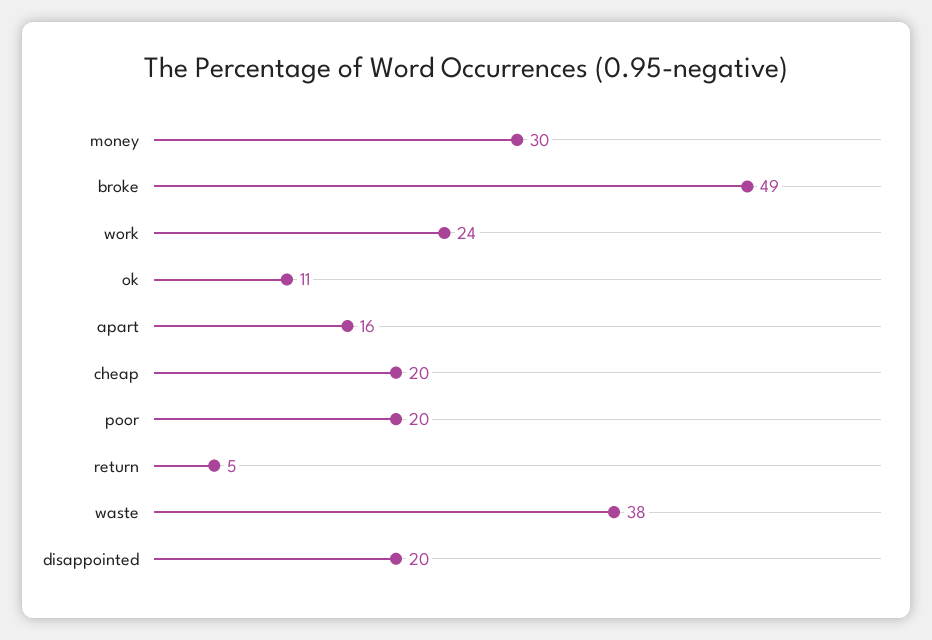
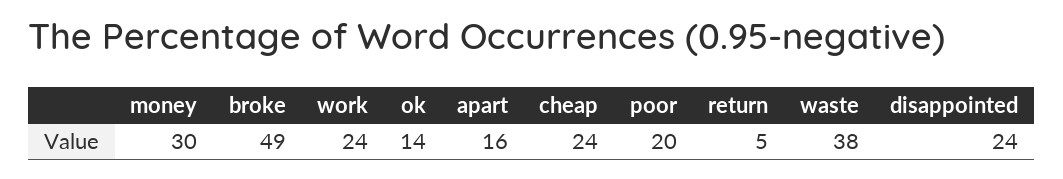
ok: 11 -> 14
cheap: 20 -> 24
disappointed: 20 -> 24

